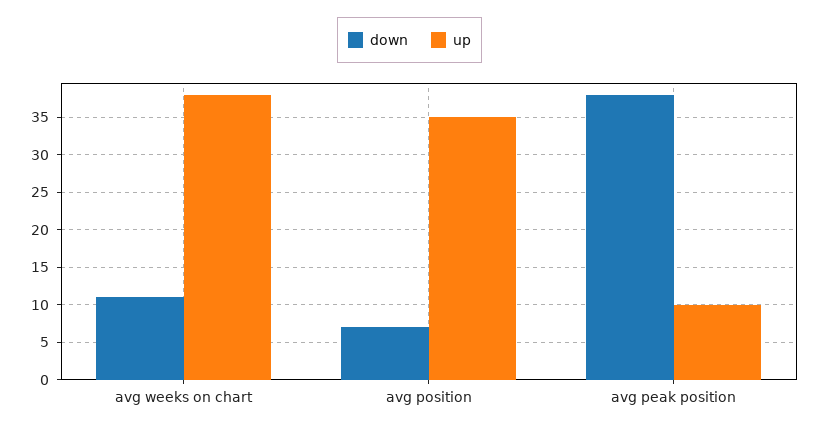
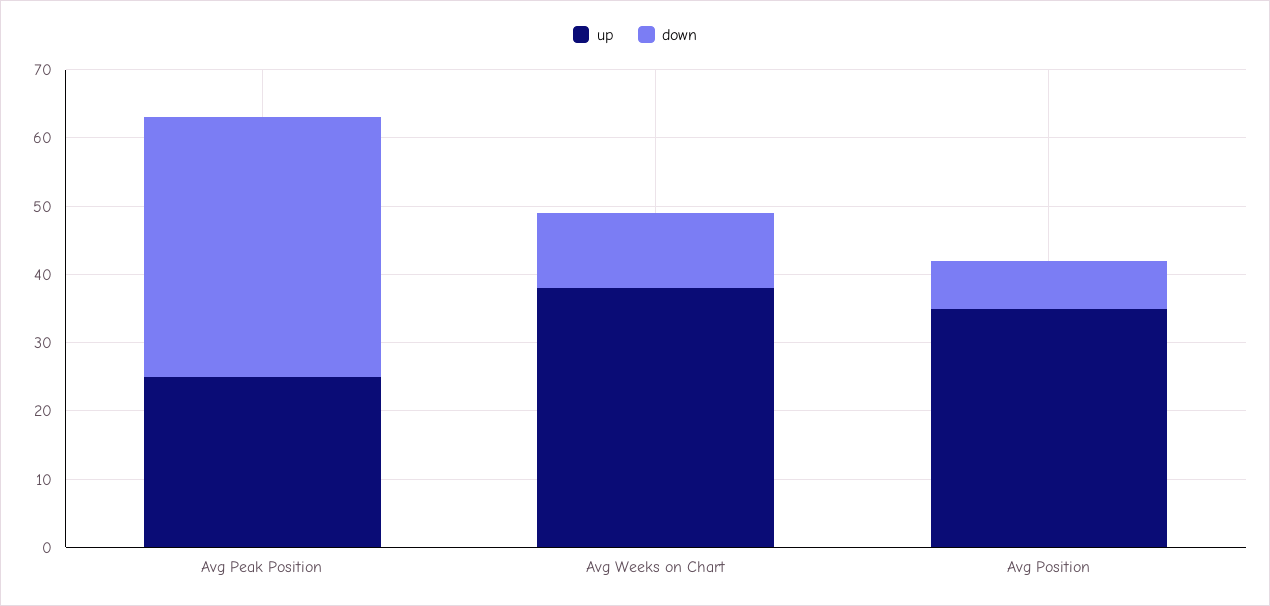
up, avg peak position: 10 -> 25

